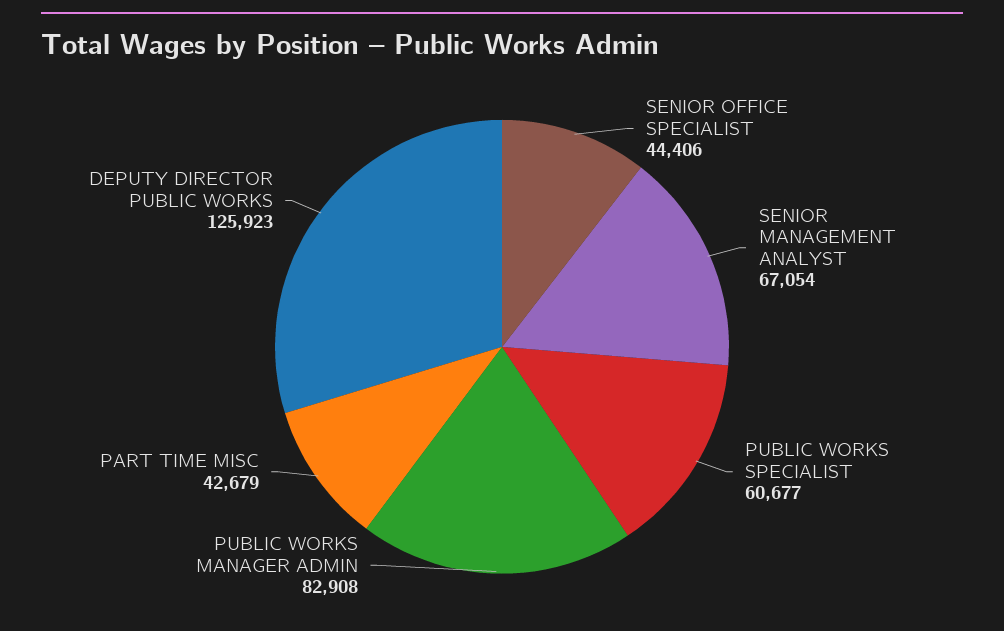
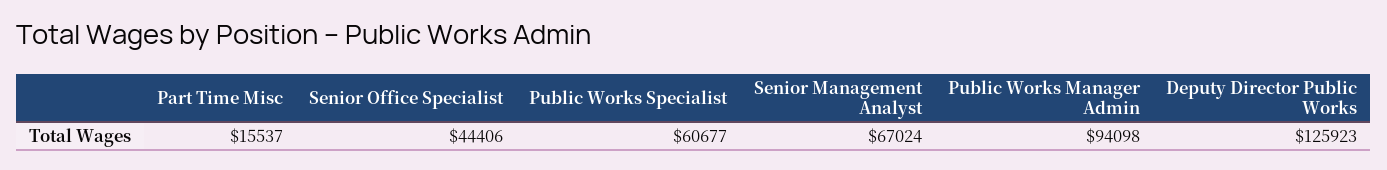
SENIOR MANAGEMENT ANALYST: 67054 -> 67024
PUBLIC WORKS MANAGER ADMIN: 82908 -> 94098
PART TIME MISC: 42679 -> 15537

